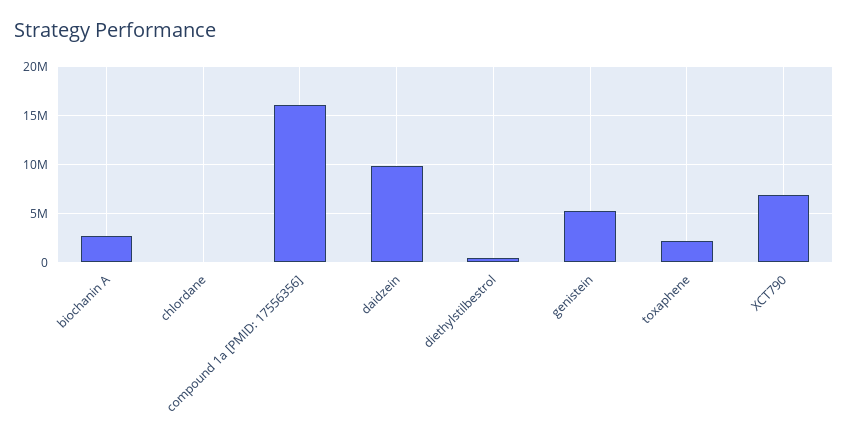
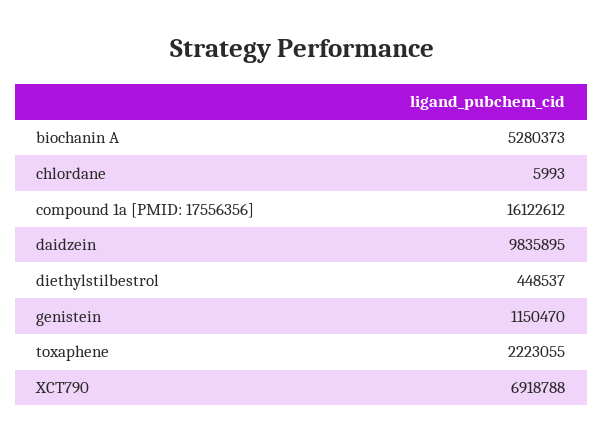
biochanin A: 3000000 -> 5280373
genistein: 5000000 -> 1150470

